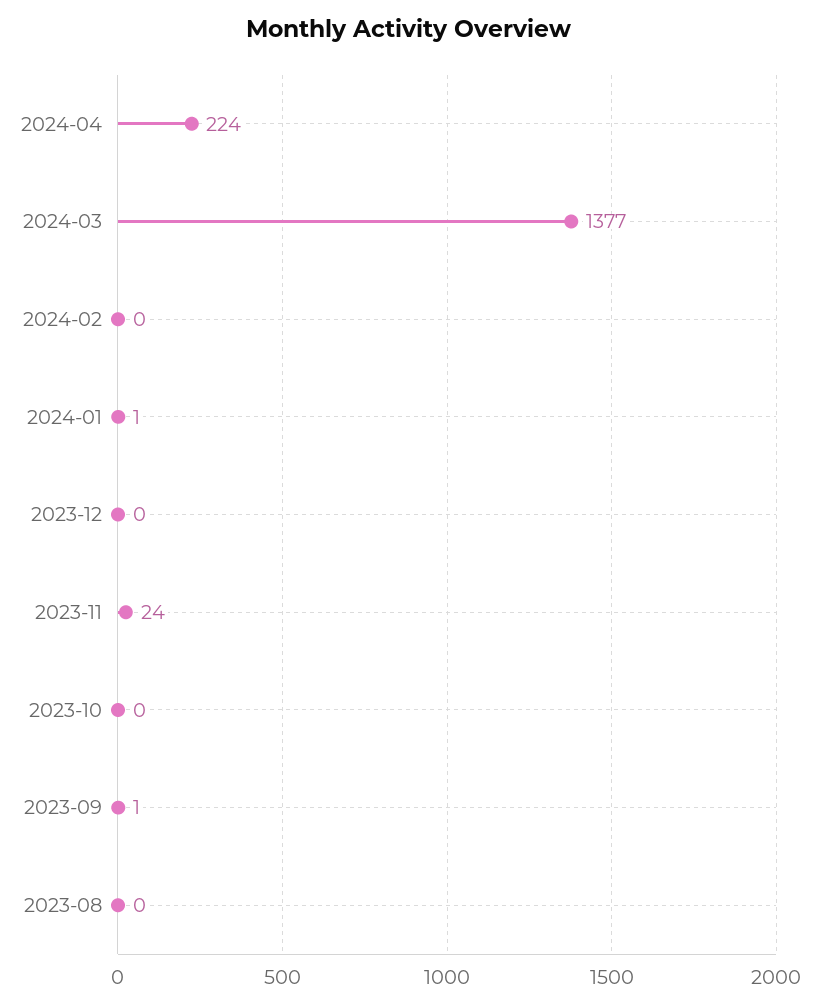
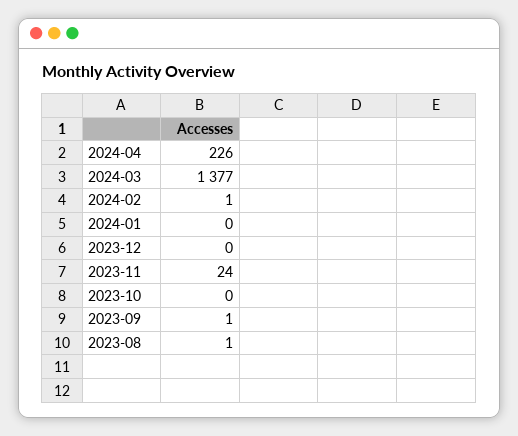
2024-04: 224 -> 226
2024-02: 0 -> 1
2024-01: 1 -> 0
2023-08: 0 -> 1

